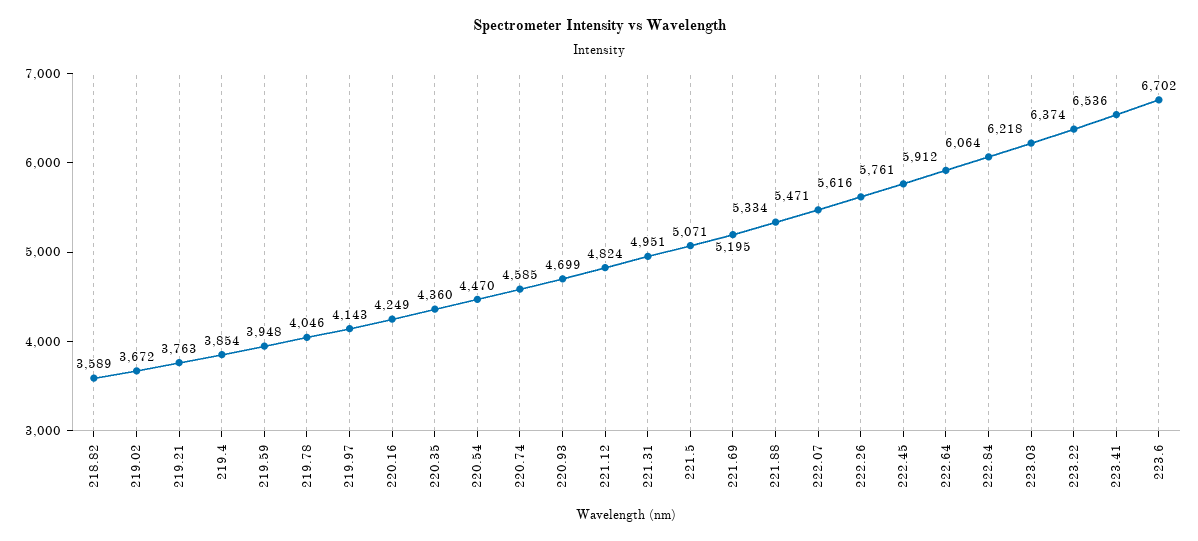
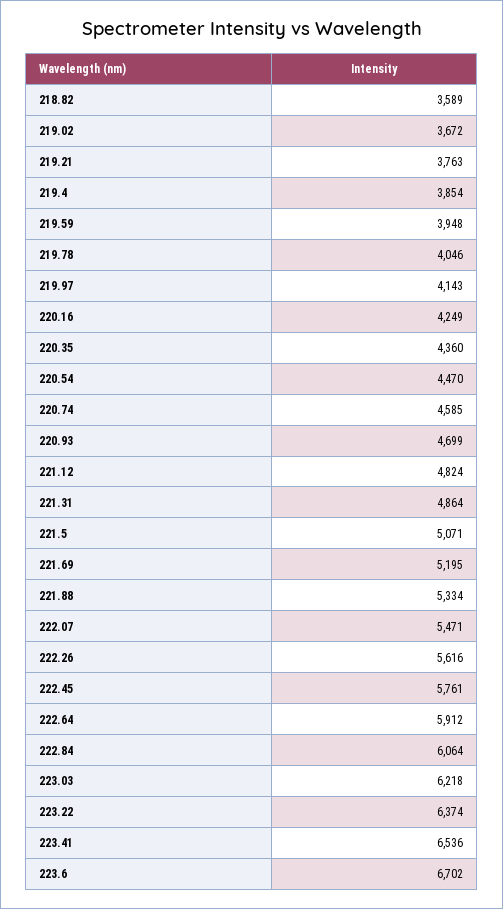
221.31: 4951 -> 4864

